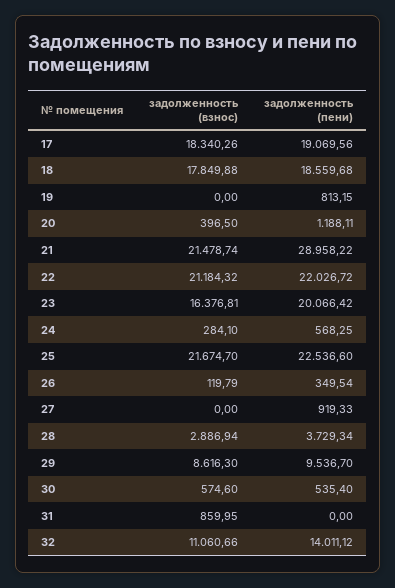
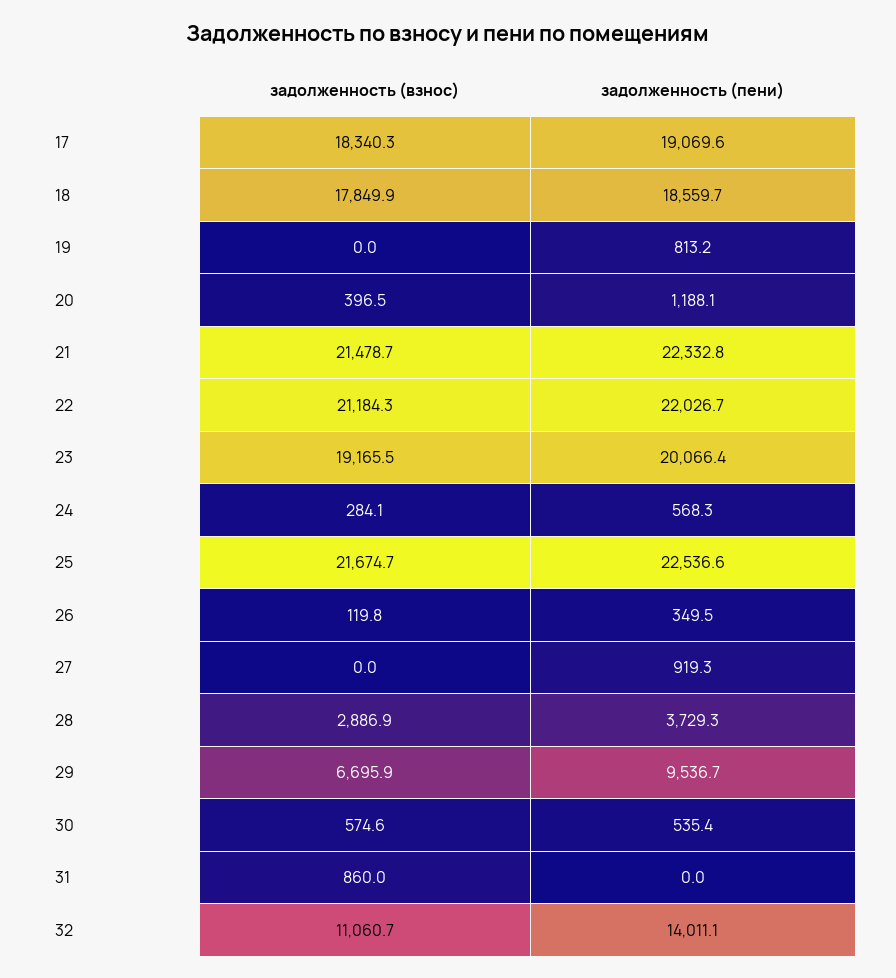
задолженность (пени), 21: 28958.22 -> 22332.8
задолженность (взнос), 23: 16376.81 -> 19165.5
задолженность (взнос), 29: 8616.3 -> 6695.9

